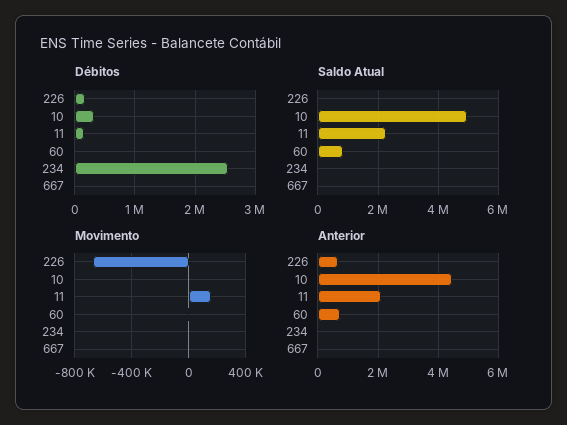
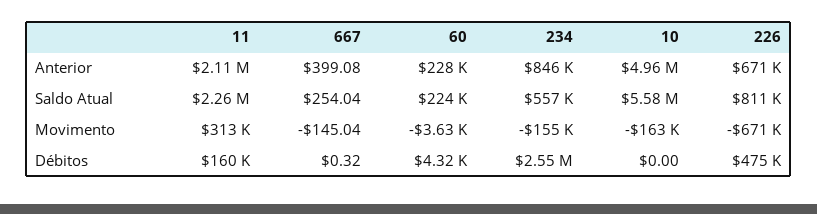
Débitos, 226: 200000 -> 475000
Débitos, 10: 300000 -> 0
Saldo Atual, 226: 0 -> 811000
Saldo Atual, 10: 5000000 -> 5580000
Saldo Atual, 60: 800000 -> 224000
Saldo Atual, 234: 0 -> 557000
Movimento, 10: 0 -> -163000
Movimento, 11: 150000 -> 313000
Movimento, 234: 0 -> -155000
Anterior, 10: 4400000 -> 4960000
Anterior, 60: 800000 -> 228000
Anterior, 234: 0 -> 846000

